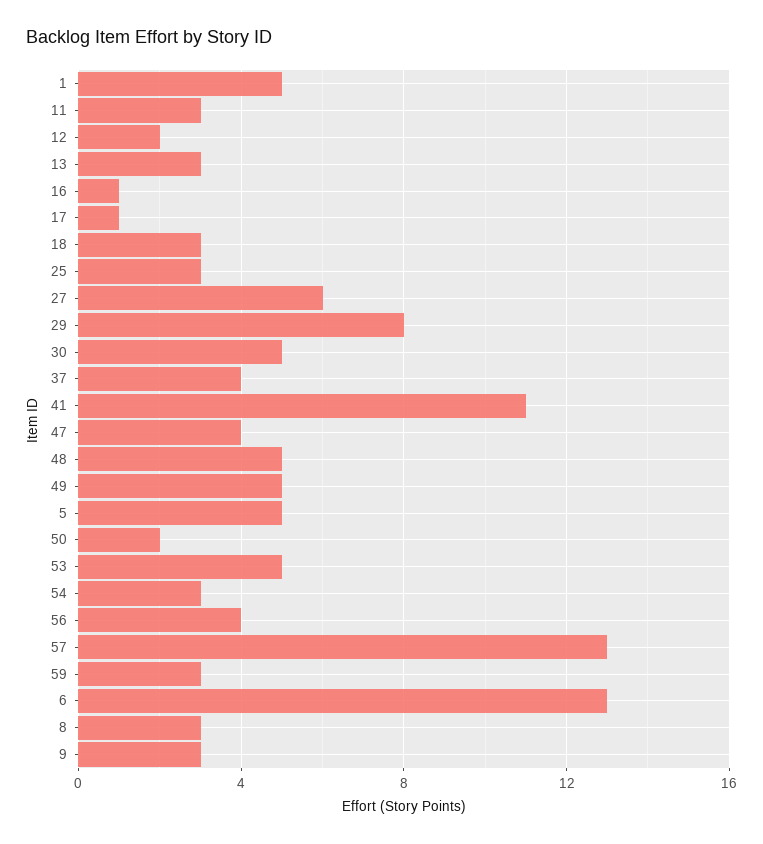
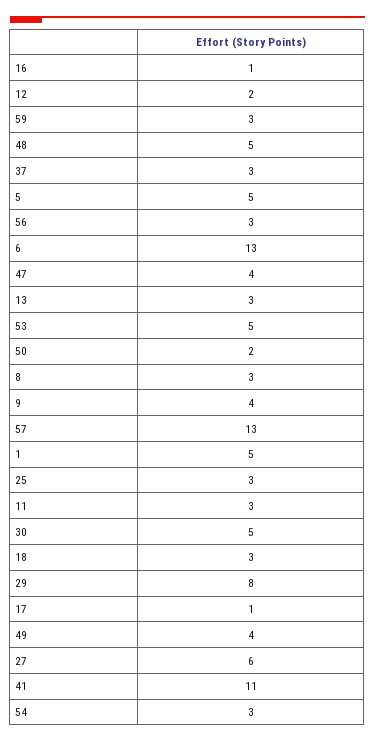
37: 4 -> 3
49: 5 -> 4
56: 4 -> 3
9: 3 -> 4

